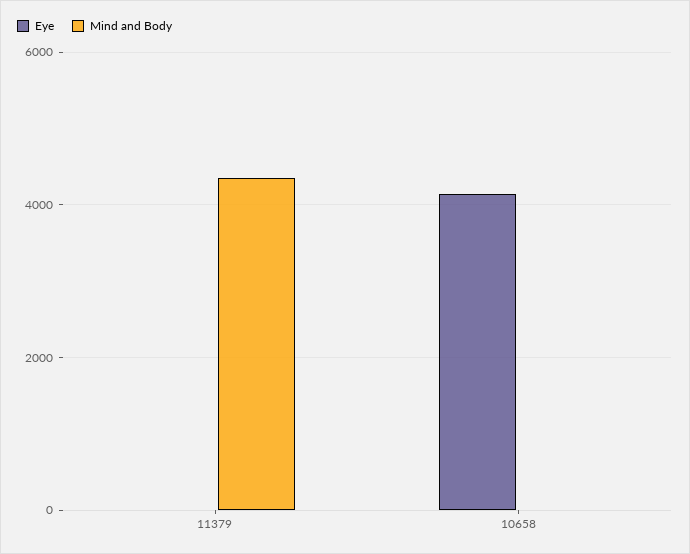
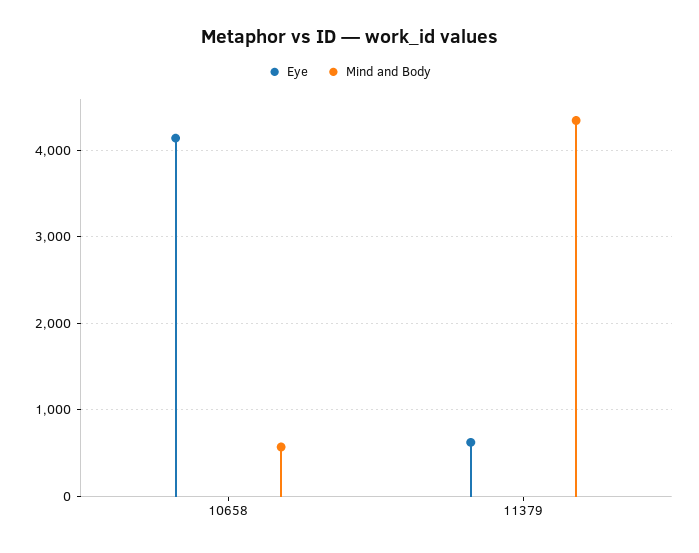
Eye, 11379: 0 -> 600
Mind and Body, 10658: 0 -> 600

